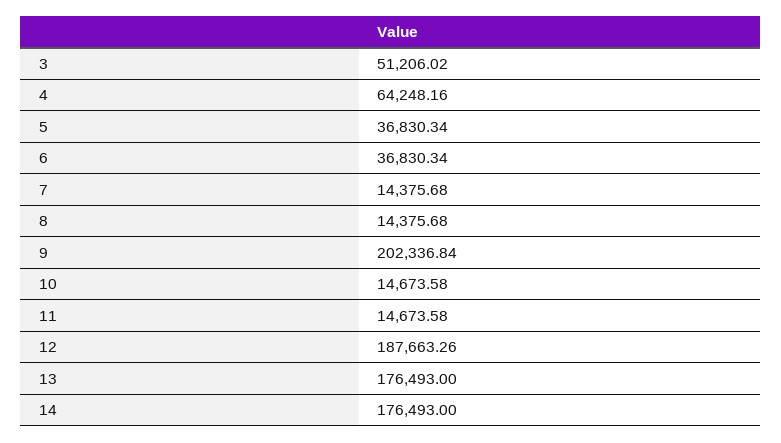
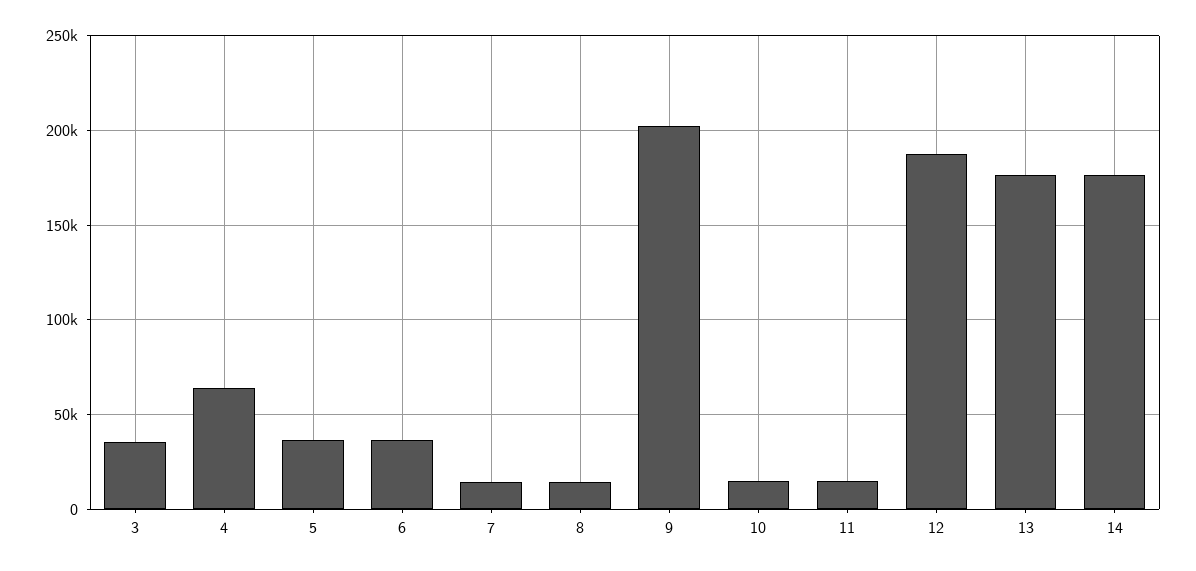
3: 51206.02 -> 35000

